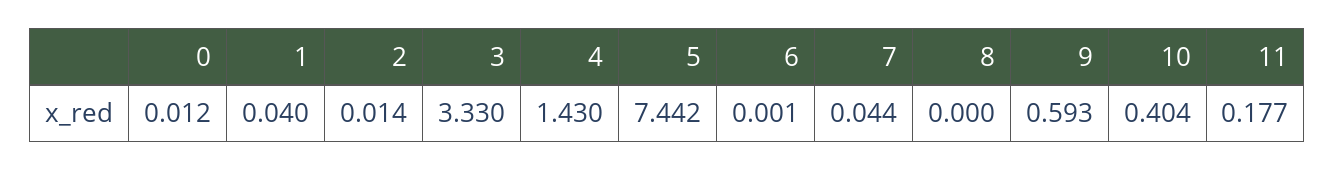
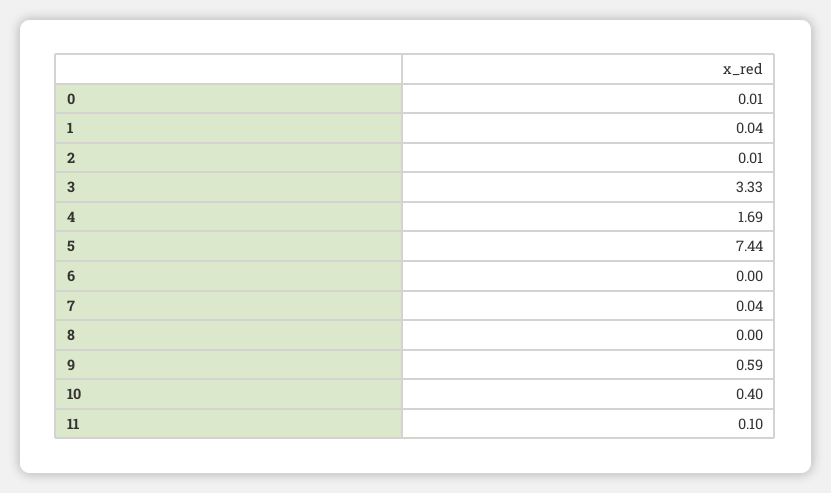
4: 1.43 -> 1.69
11: 0.177 -> 0.1

